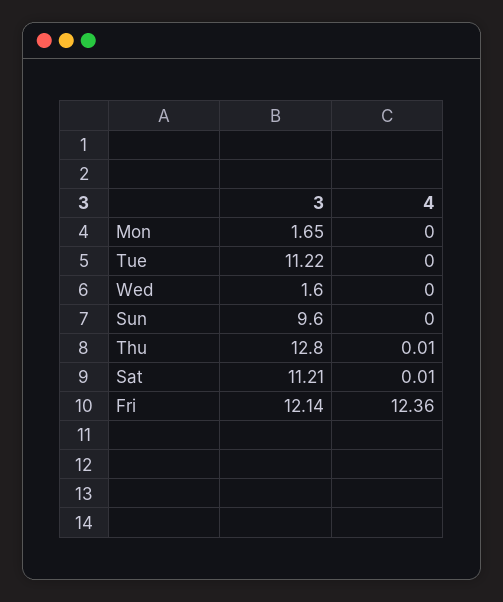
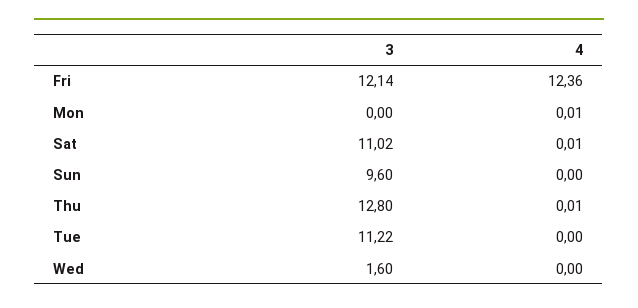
3, Mon: 1.65 -> 0
4, Mon: 0 -> 0.01
3, Sat: 11.21 -> 11.02

